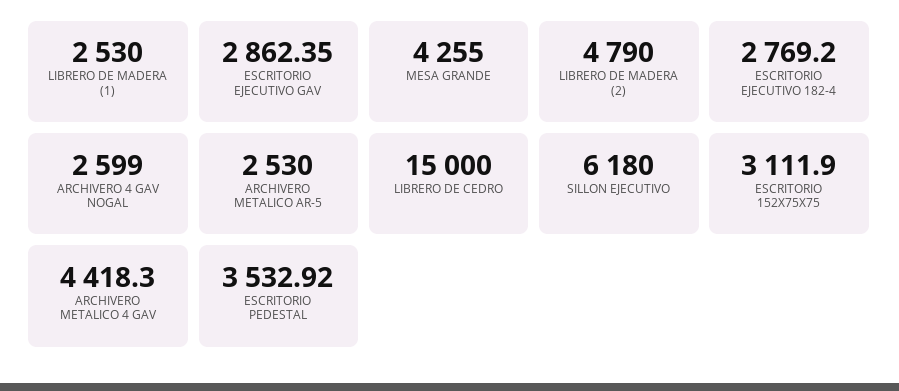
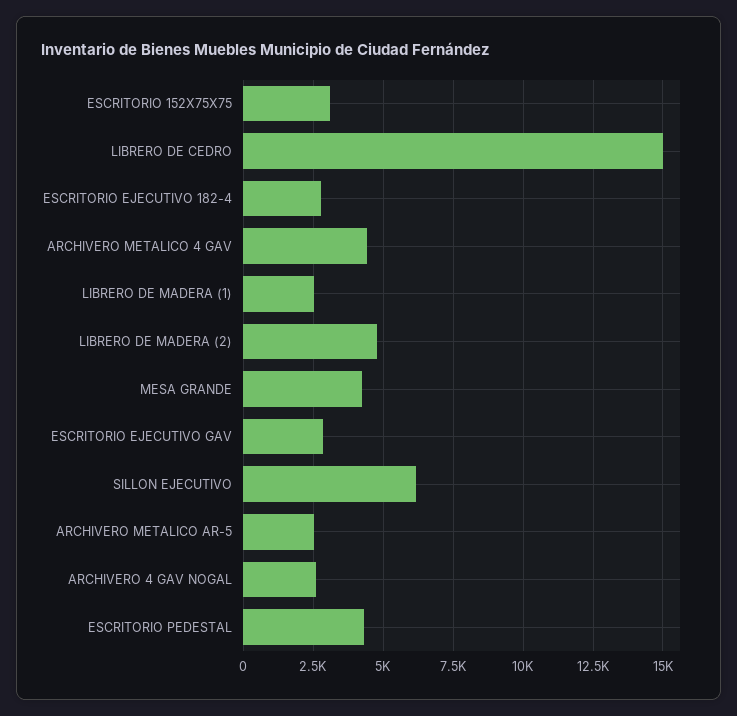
ESCRITORIO PEDESTAL: 3532.92 -> 4250

